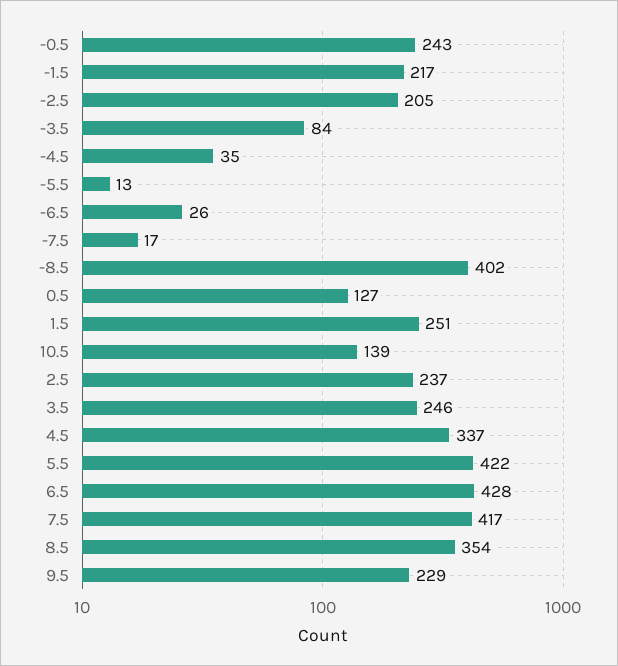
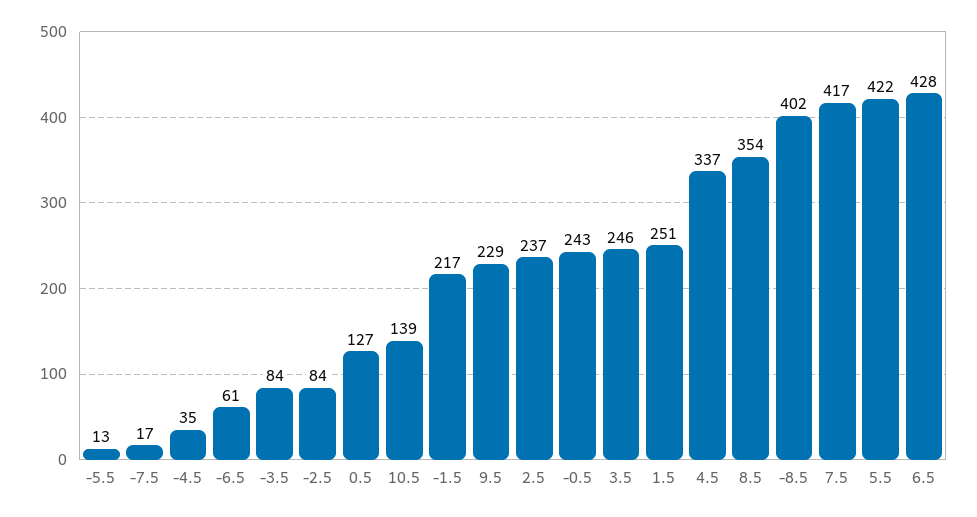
-2.5: 205 -> 84
-6.5: 26 -> 61

